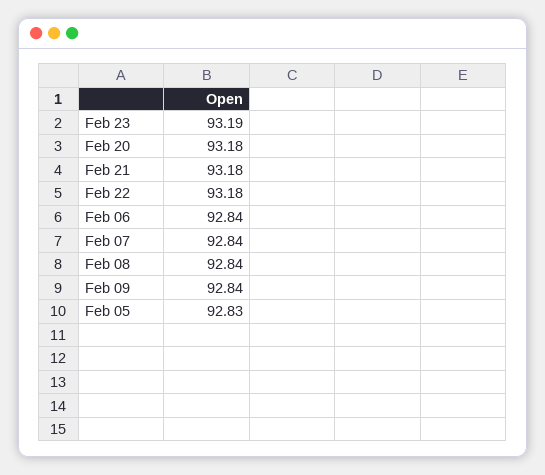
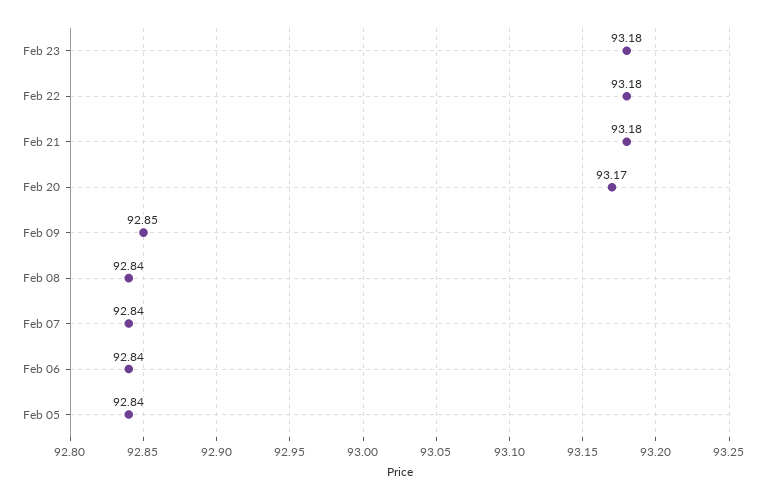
Feb 23: 93.19 -> 93.18
Feb 20: 93.18 -> 93.17
Feb 09: 92.84 -> 92.85
Feb 05: 92.83 -> 92.84

